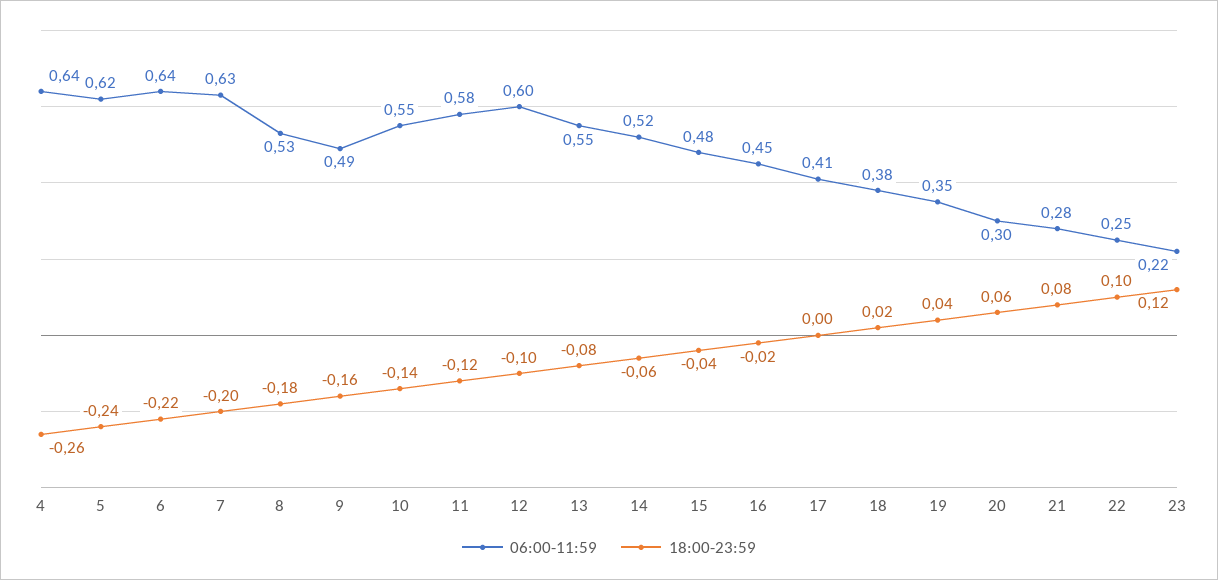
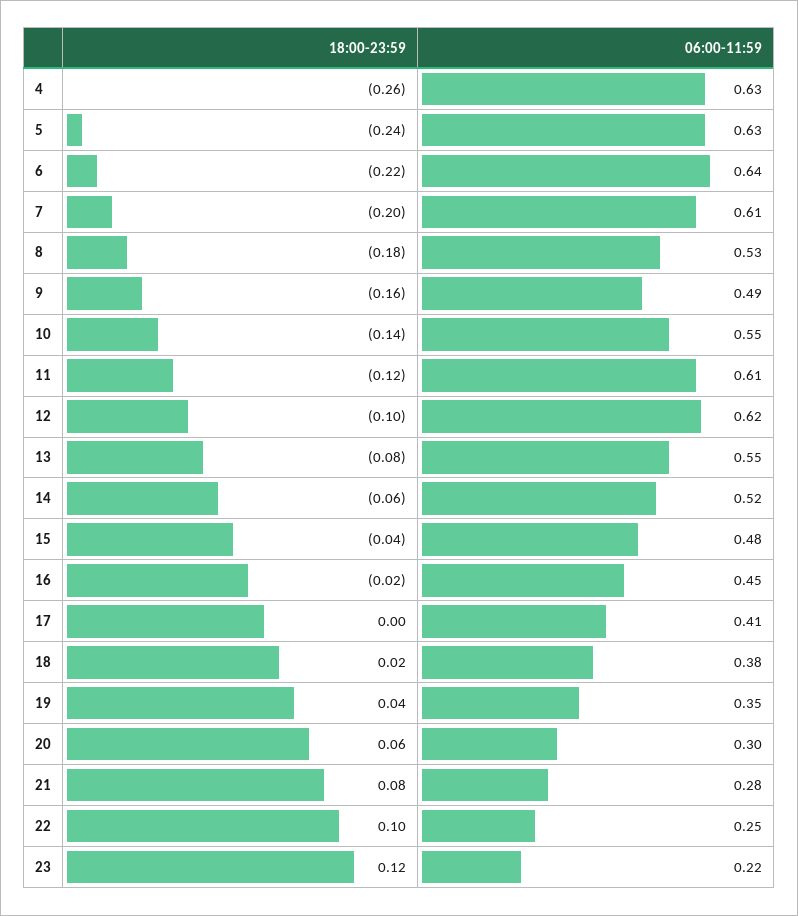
06:00-11:59, 4: 0.64 -> 0.63
06:00-11:59, 5: 0.62 -> 0.63
06:00-11:59, 7: 0.63 -> 0.61
06:00-11:59, 11: 0.58 -> 0.61
06:00-11:59, 12: 0.6 -> 0.62

